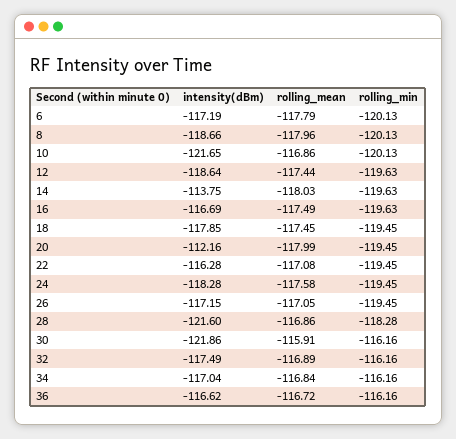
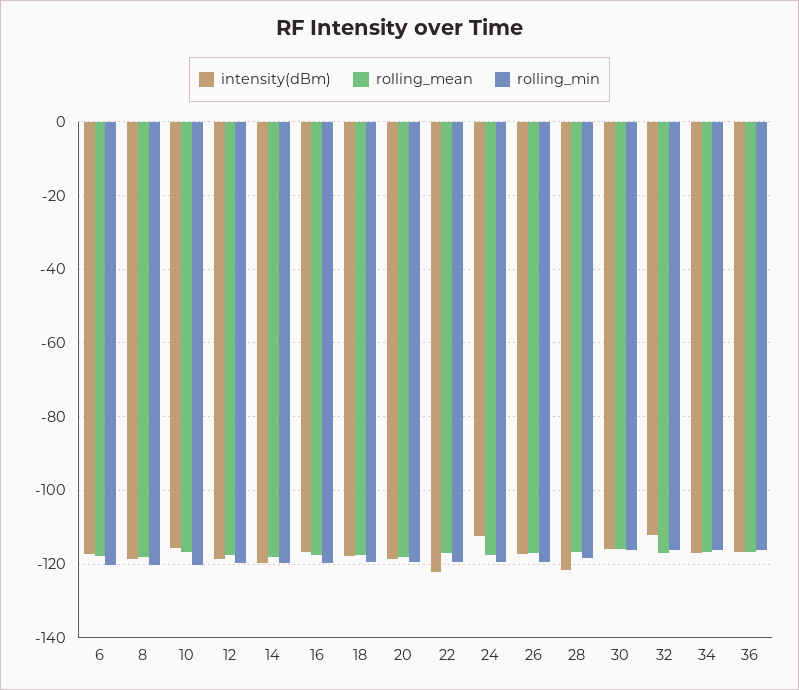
intensity(dBm), 10: -121.65 -> -116
intensity(dBm), 14: -113.75 -> -120
intensity(dBm), 20: -112.16 -> -118
intensity(dBm), 22: -116.28 -> -122
intensity(dBm), 24: -118.28 -> -112
intensity(dBm), 30: -121.86 -> -116
intensity(dBm), 32: -117.49 -> -112

